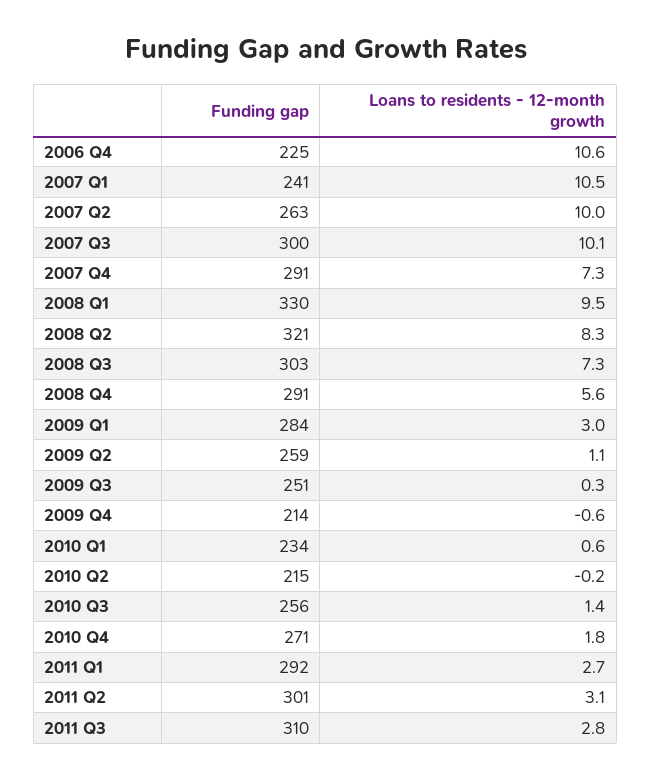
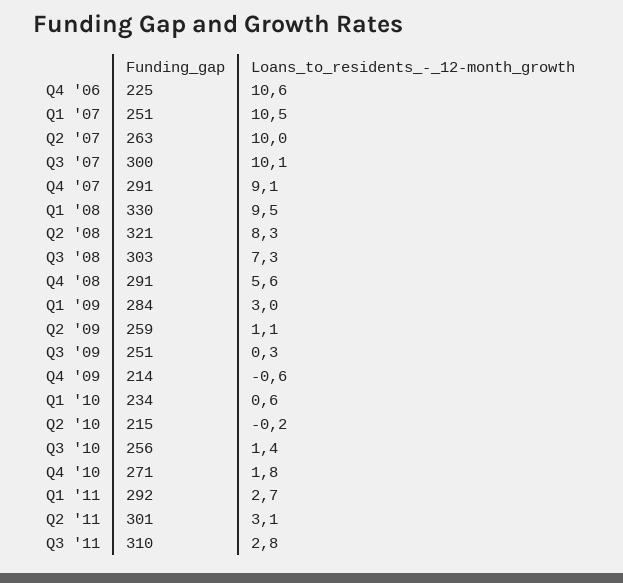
Funding gap, 2007 Q1: 241 -> 251
Loans to residents - 12-month growth, 2007 Q4: 7.3 -> 9.1

